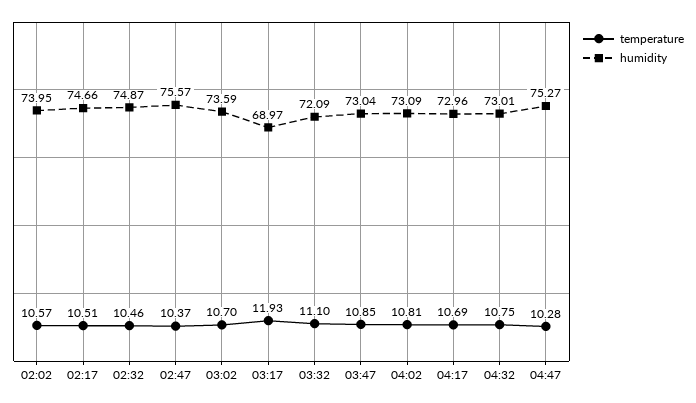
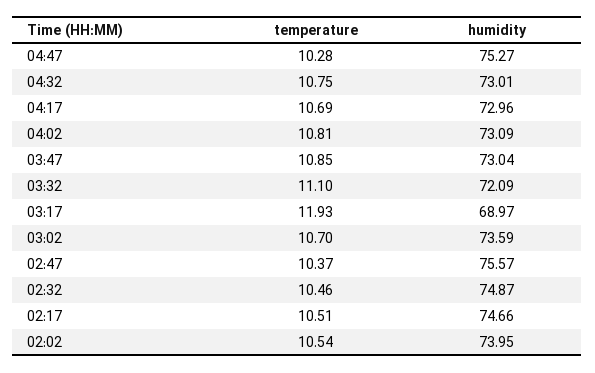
temperature, 02:02: 10.57 -> 10.54

